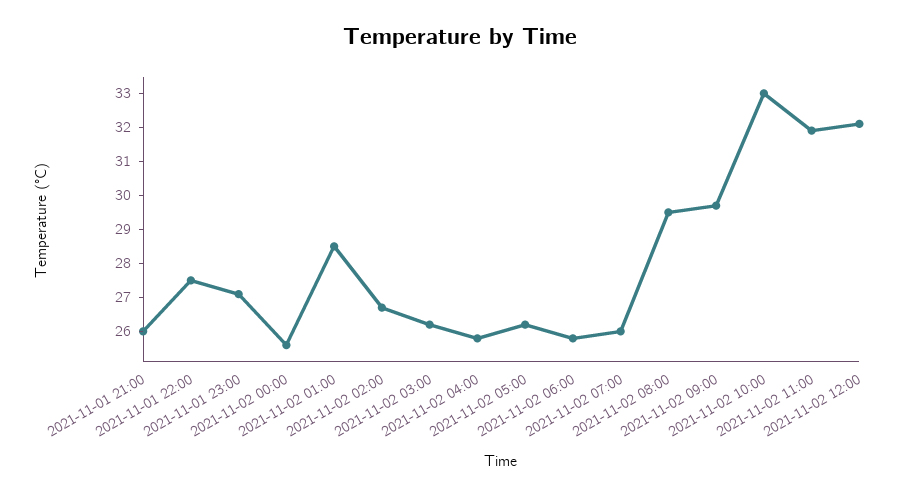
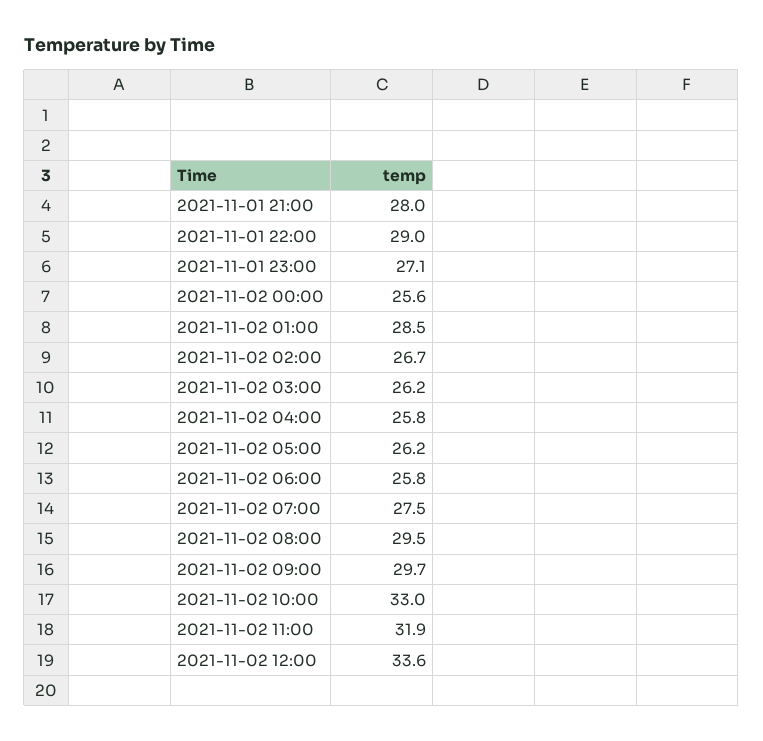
2021-11-01 21:00: 26 -> 28
2021-11-01 22:00: 27.5 -> 29
2021-11-02 07:00: 26 -> 27.5
2021-11-02 12:00: 32 -> 33.6

